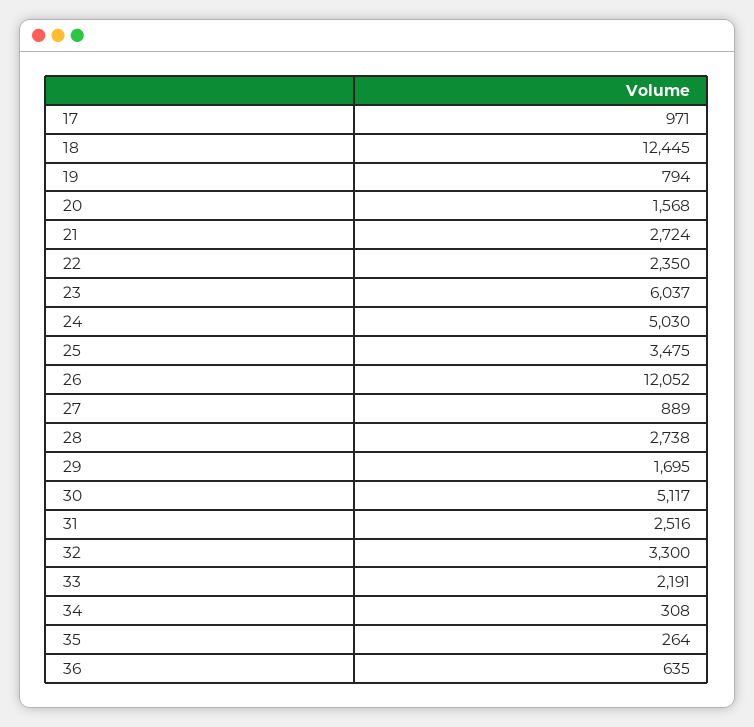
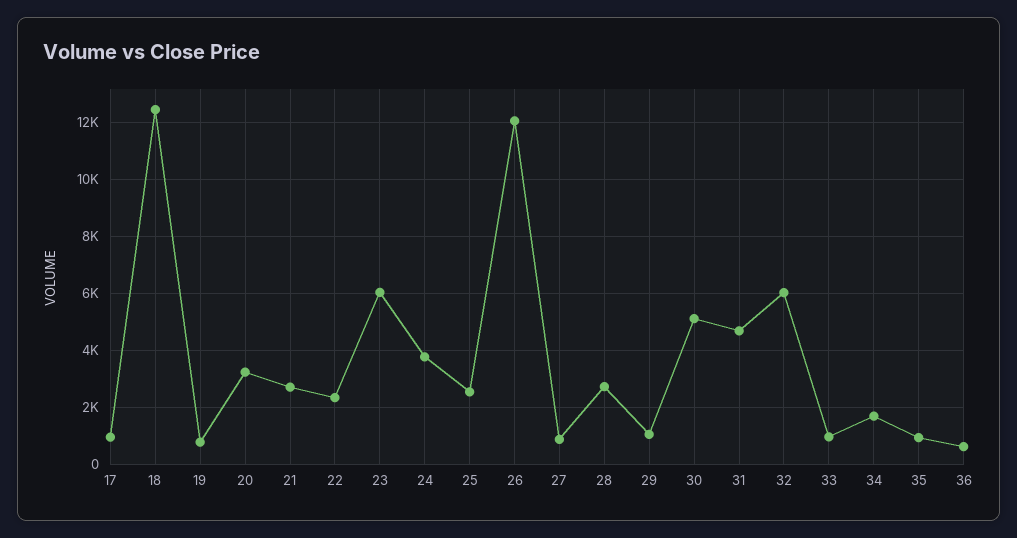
20: 1568 -> 3250
24: 5030 -> 3750
25: 3475 -> 2500
29: 1695 -> 1000
31: 2516 -> 4750
32: 3300 -> 6000
33: 2191 -> 1000
34: 308 -> 1750
35: 264 -> 1000

